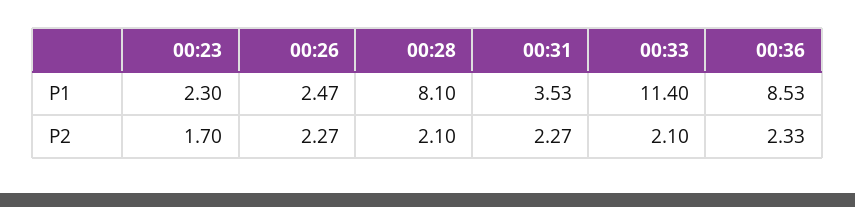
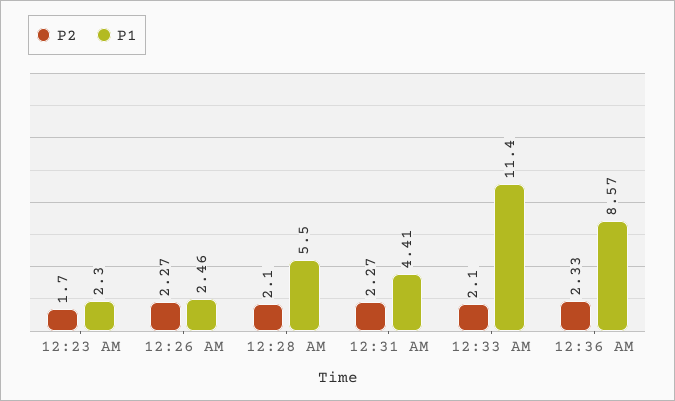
P1, 00:26: 2.47 -> 2.46
P1, 00:28: 8.1 -> 5.5
P1, 00:31: 3.53 -> 4.41
P1, 00:36: 8.53 -> 8.57

